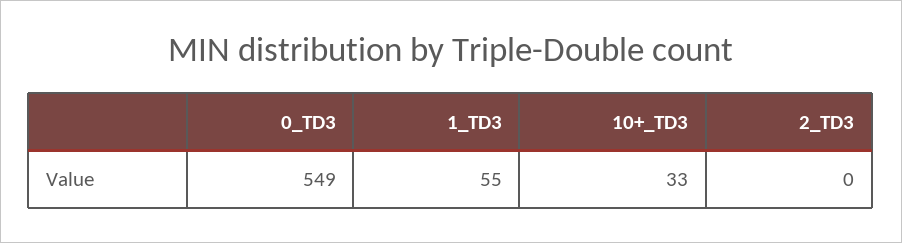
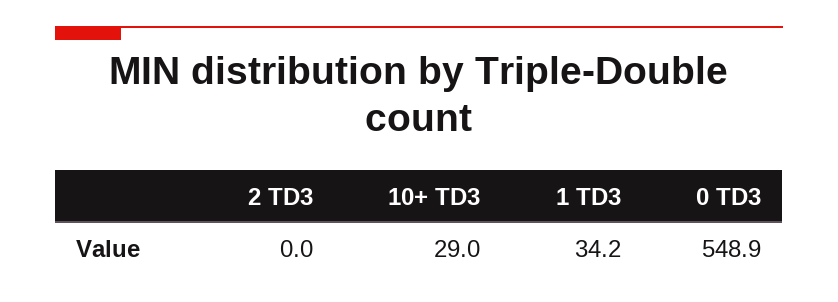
1_TD3: 55 -> 34.2
10+_TD3: 33 -> 29

